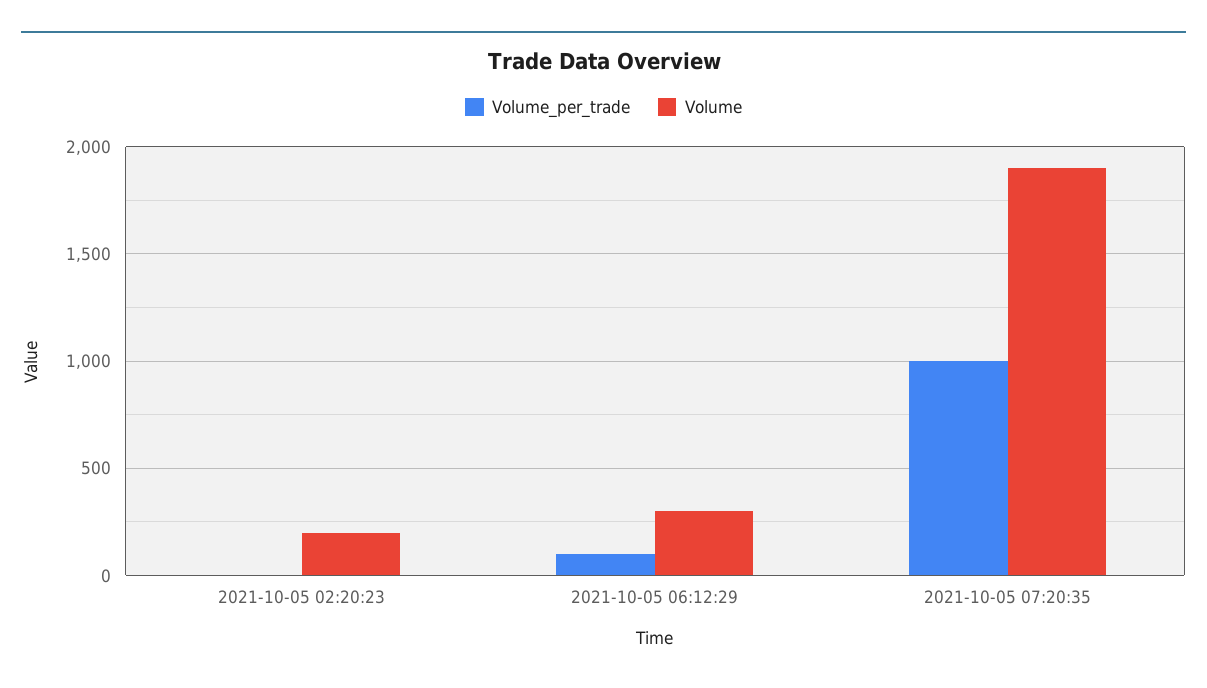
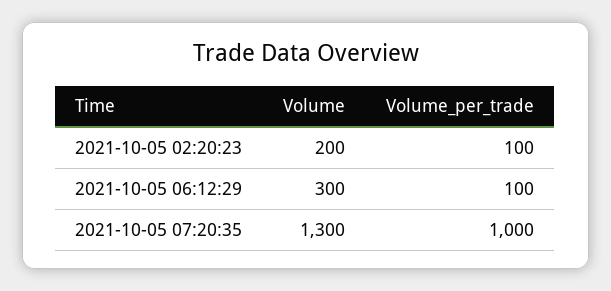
Volume_per_trade, 2021-10-05 02:20:23: 0 -> 100
Volume, 2021-10-05 07:20:35: 1900 -> 1300

